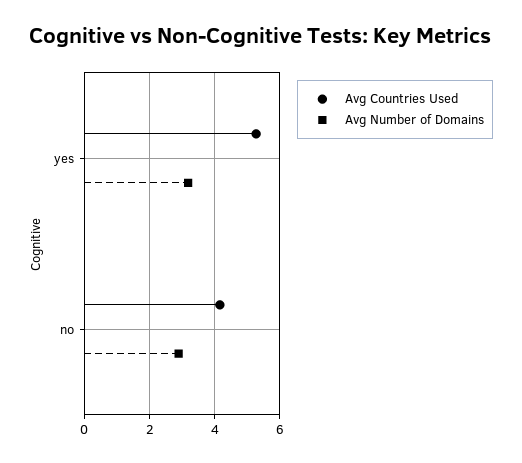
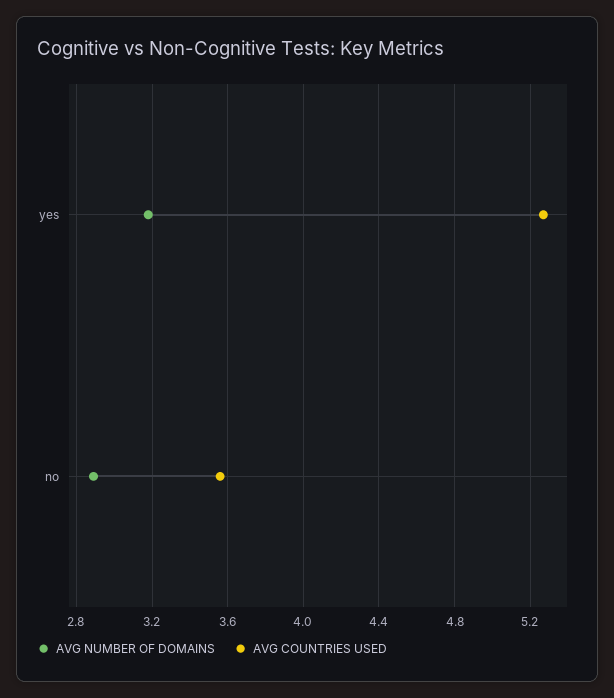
Avg Countries Used, no: 4.2 -> 3.55

